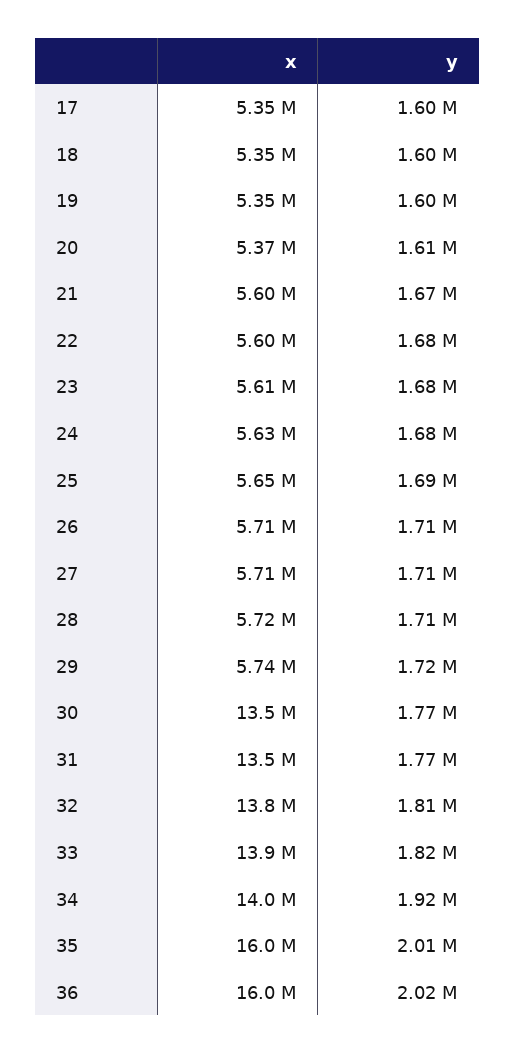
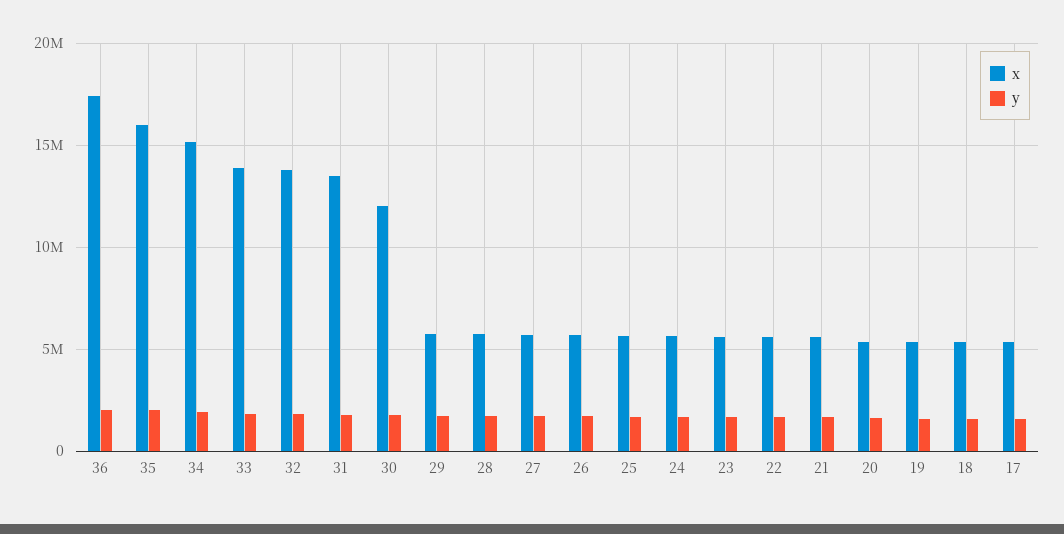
x, 30: 13500000 -> 12000000
x, 34: 14000000 -> 15000000
x, 36: 16000000 -> 17500000

